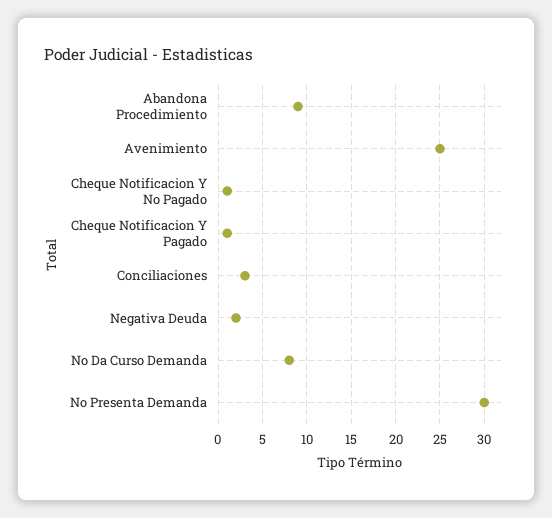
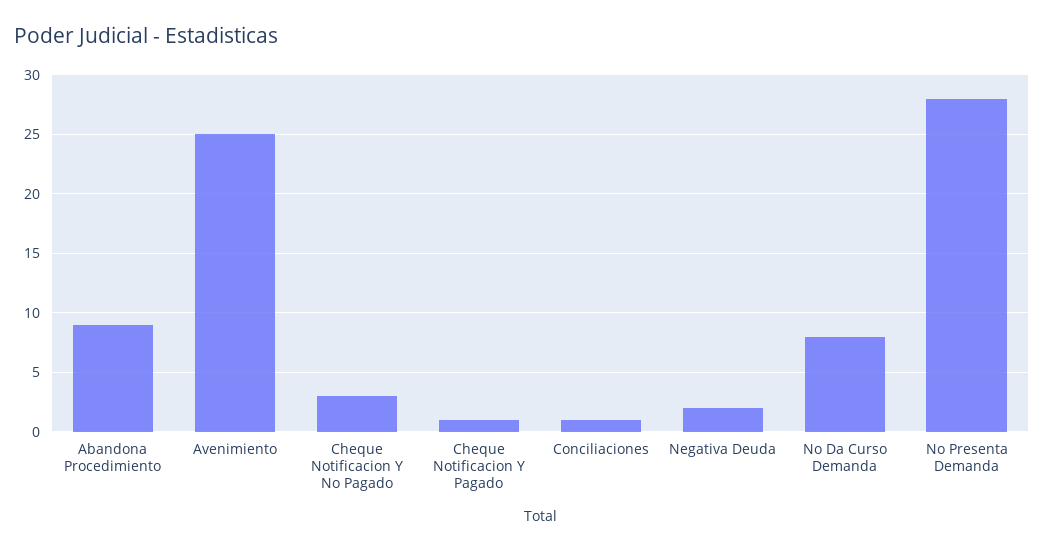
Cheque Notificacion Y No Pagado: 1 -> 3
Conciliaciones: 3 -> 1
No Presenta Demanda: 30 -> 28

